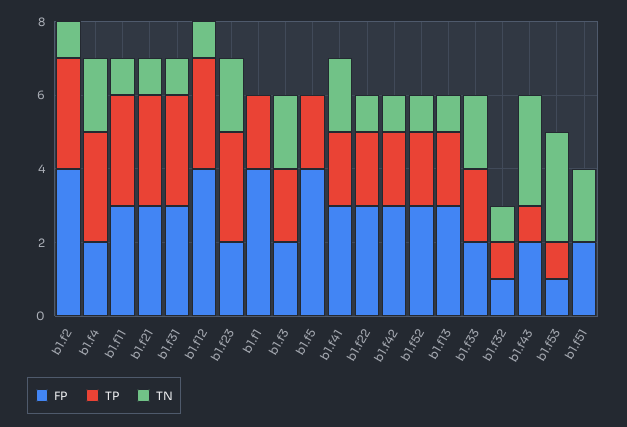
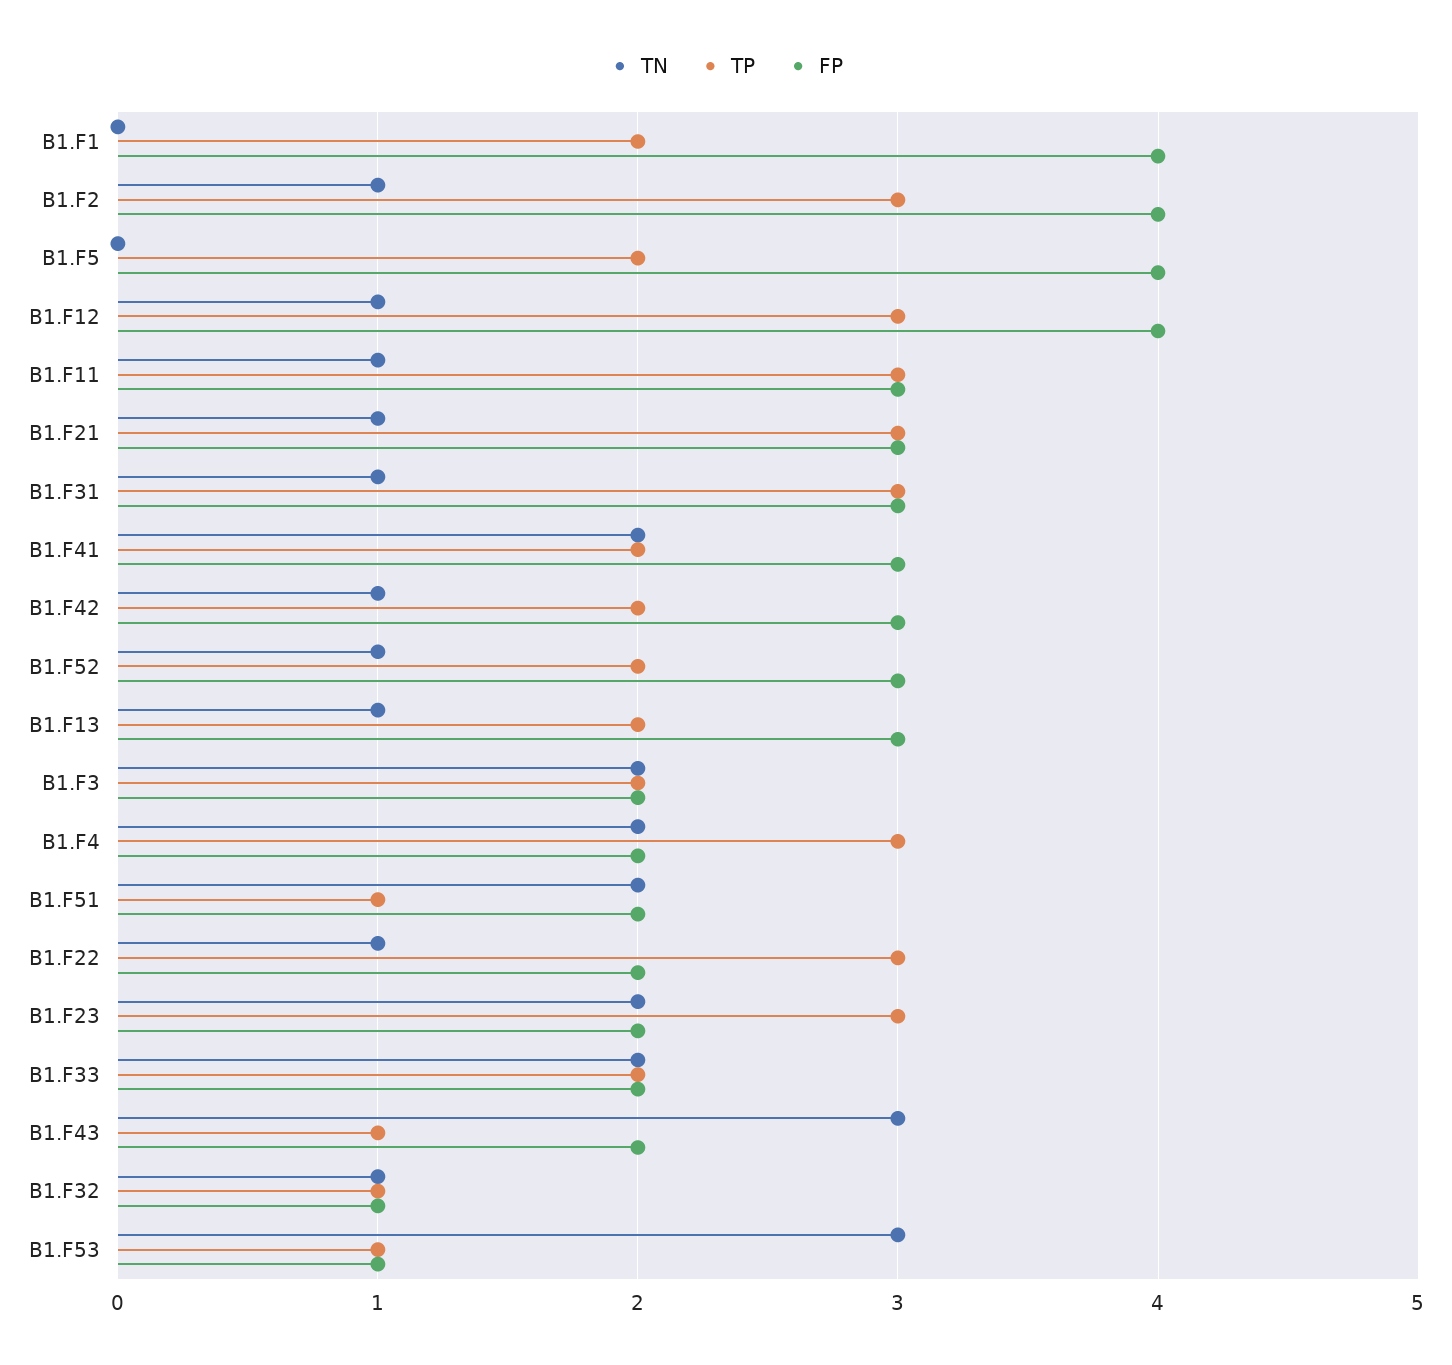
FP, b1.f22: 3 -> 2
TP, b1.f22: 2 -> 3
TP, b1.f51: 0 -> 1

